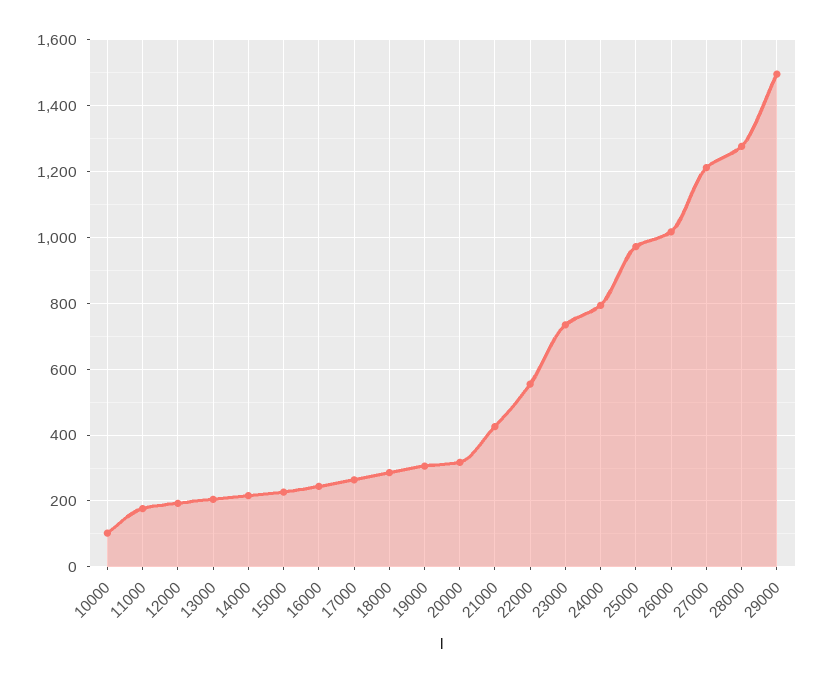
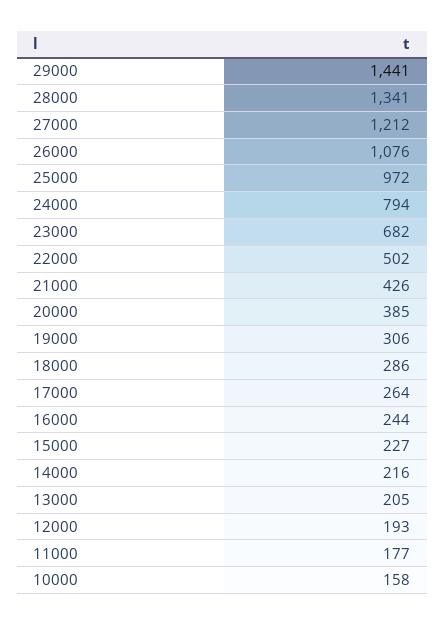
10000: 100 -> 158
20000: 320 -> 385
22000: 560 -> 502
23000: 740 -> 682
26000: 1020 -> 1076
28000: 1280 -> 1341
29000: 1500 -> 1441

